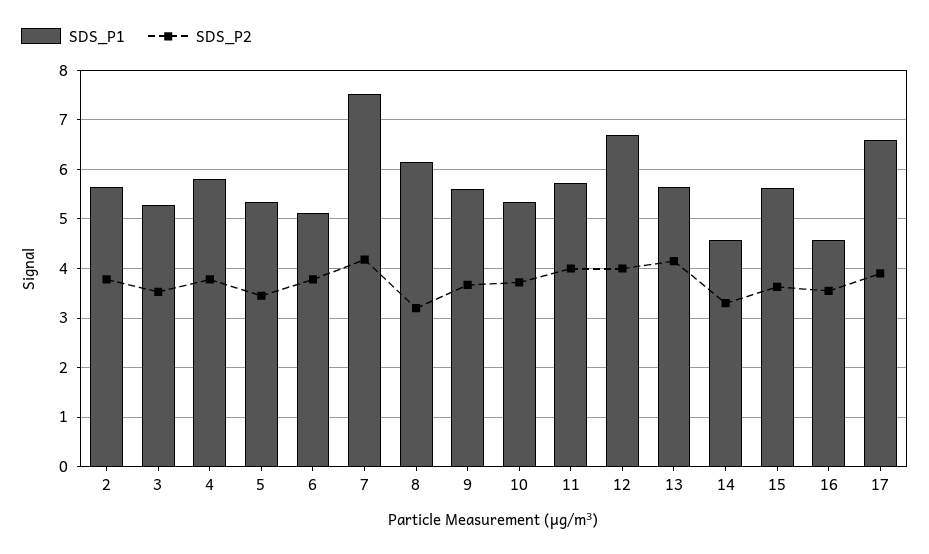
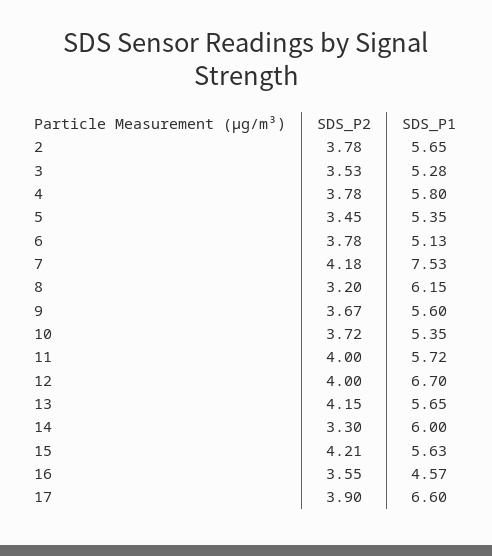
SDS_P1, 14: 4.6 -> 6
SDS_P2, 15: 3.6 -> 4.21

